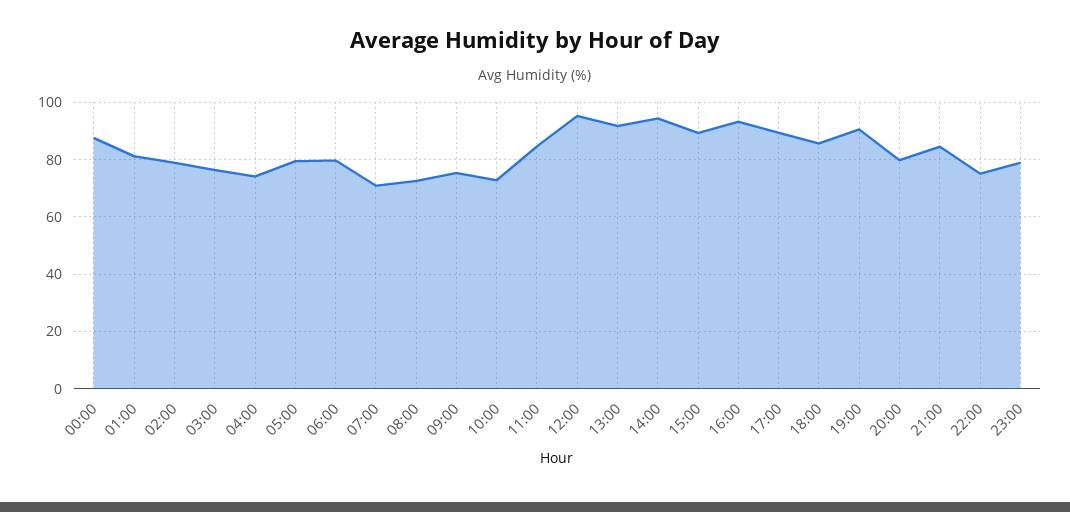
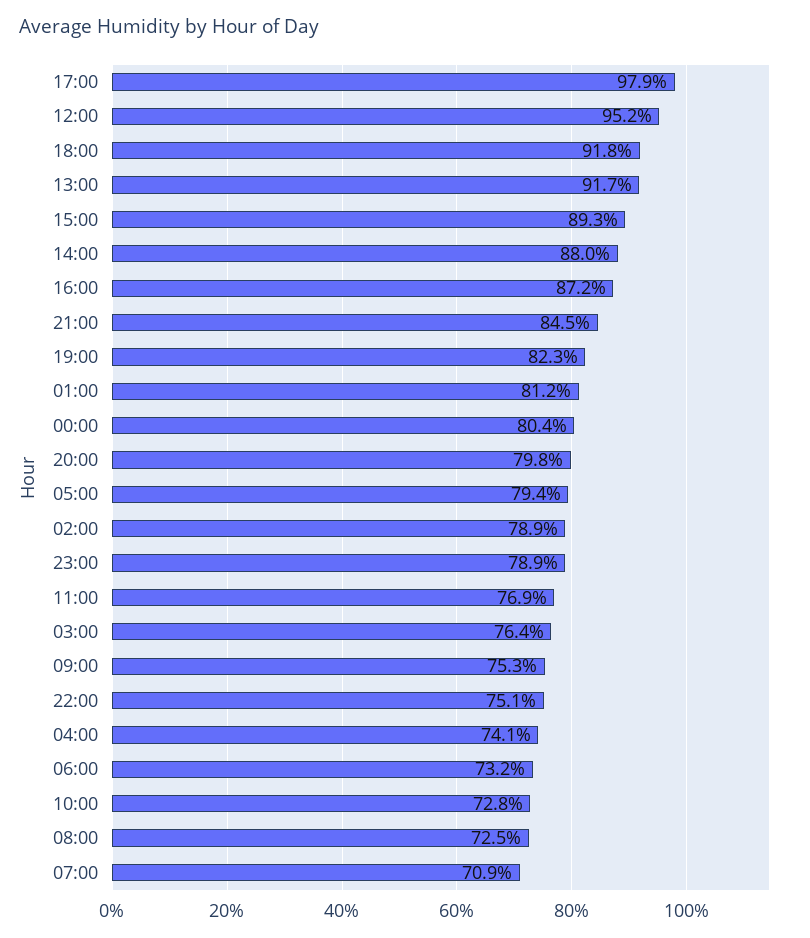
00:00: 87.5 -> 80.4
06:00: 80 -> 73.2
11:00: 85 -> 76.9
14:00: 95 -> 88
16:00: 92.5 -> 87.2
17:00: 90 -> 97.9
18:00: 85 -> 91.8
19:00: 90 -> 82.3

